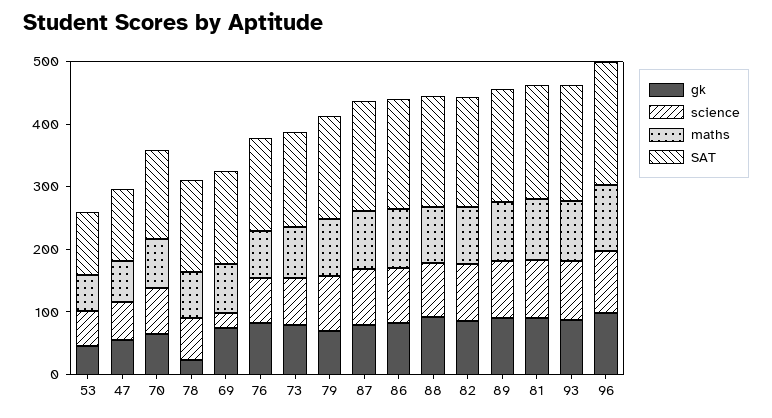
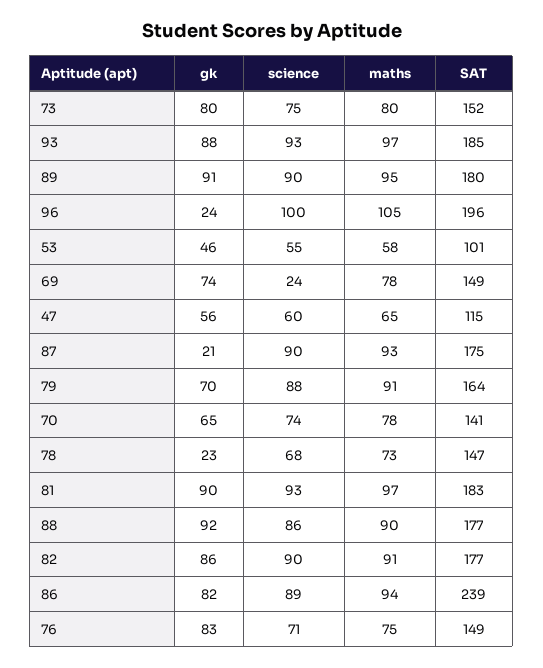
gk, 87: 80 -> 21
SAT, 86: 180 -> 239
gk, 96: 100 -> 24

